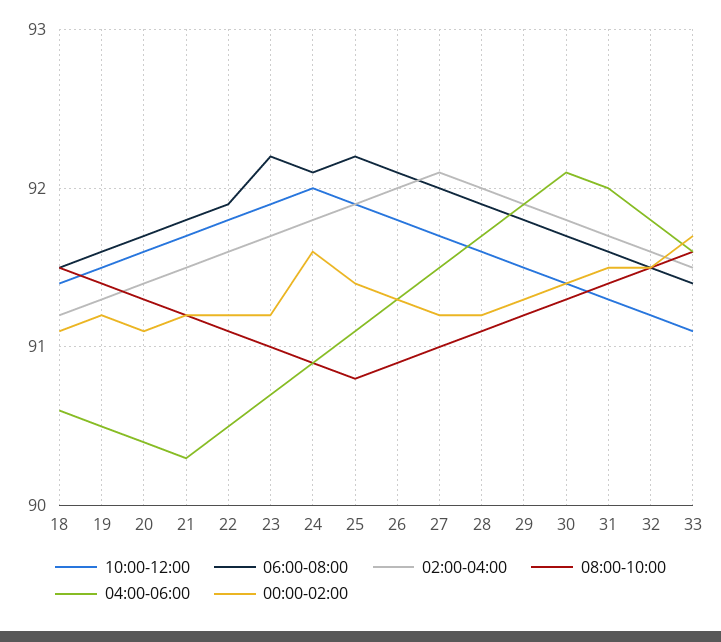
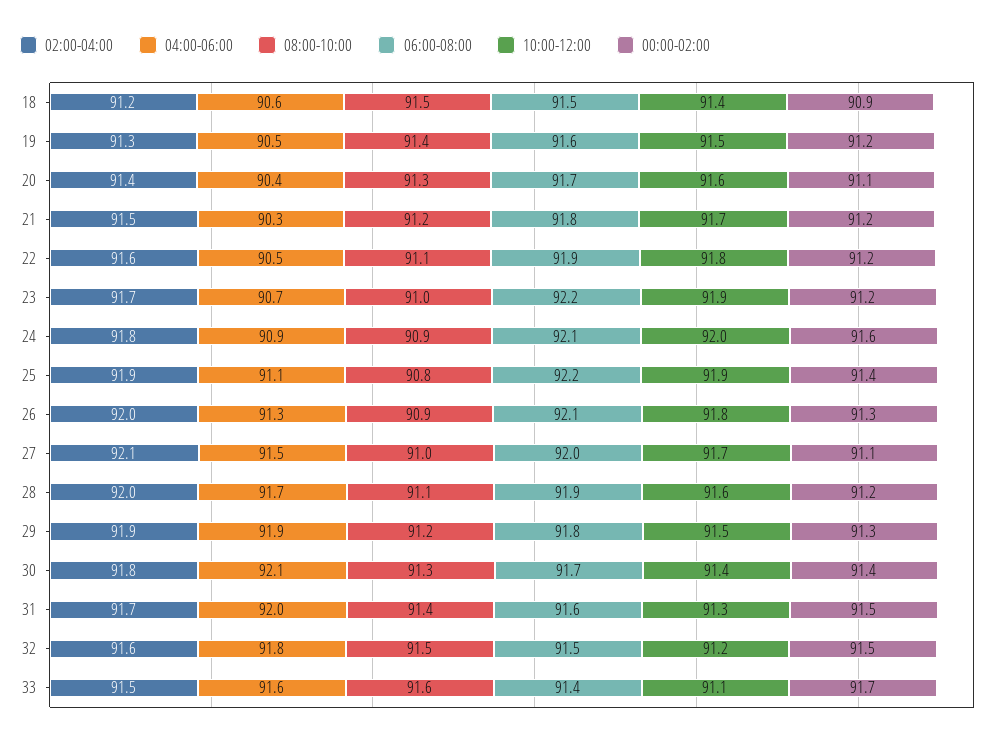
00:00-02:00, 18: 91.1 -> 90.9
00:00-02:00, 27: 91.2 -> 91.1

